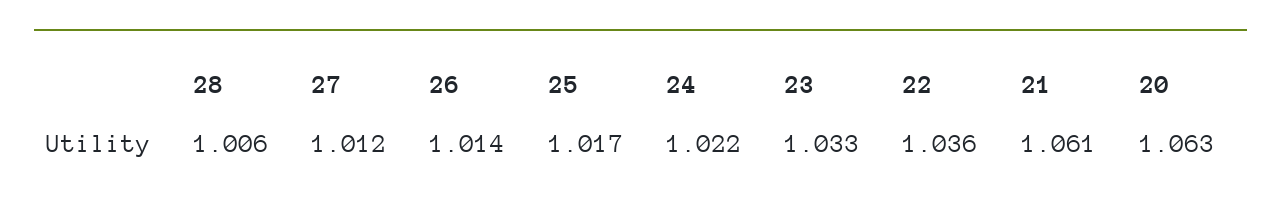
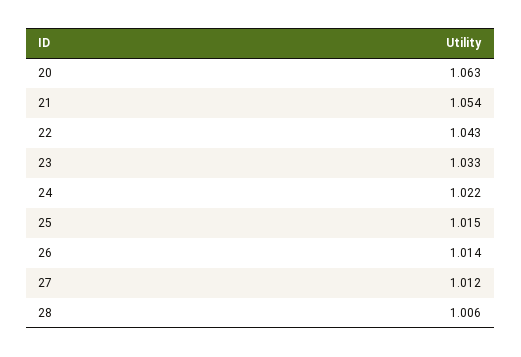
25: 1.017 -> 1.015
22: 1.036 -> 1.043
21: 1.061 -> 1.054

